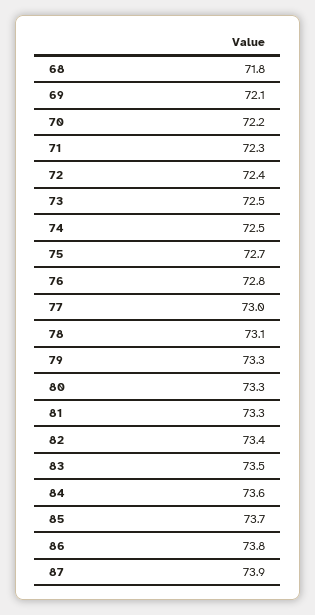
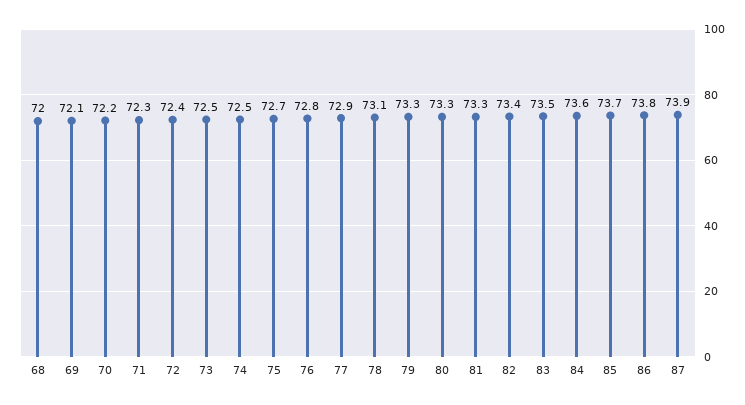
68: 71.8 -> 72
77: 73 -> 72.9

